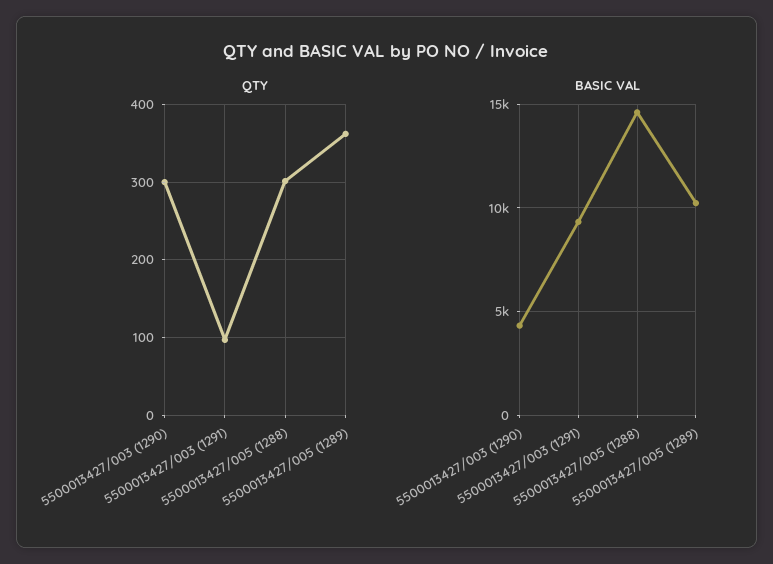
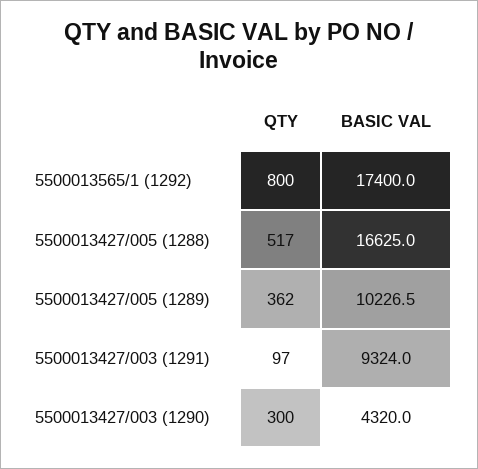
QTY, 5500013427/005 (1288): 300 -> 517
BASIC VAL, 5500013427/005 (1288): 14500 -> 16625
QTY, 5500013565/1 (1292): none -> 800
BASIC VAL, 5500013565/1 (1292): none -> 17400

